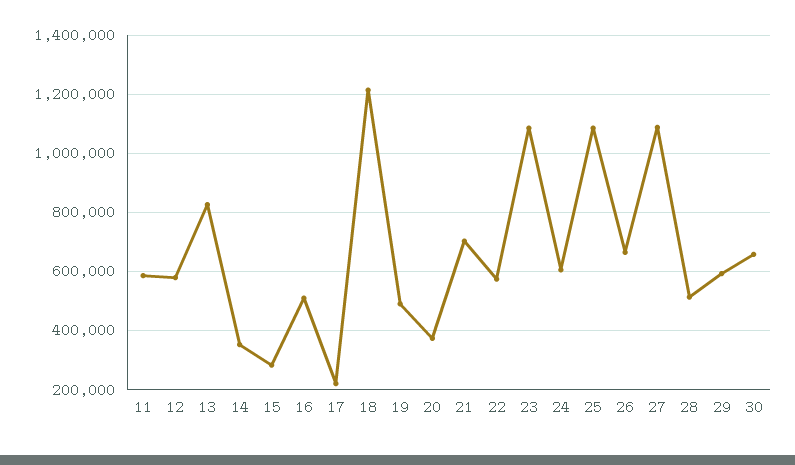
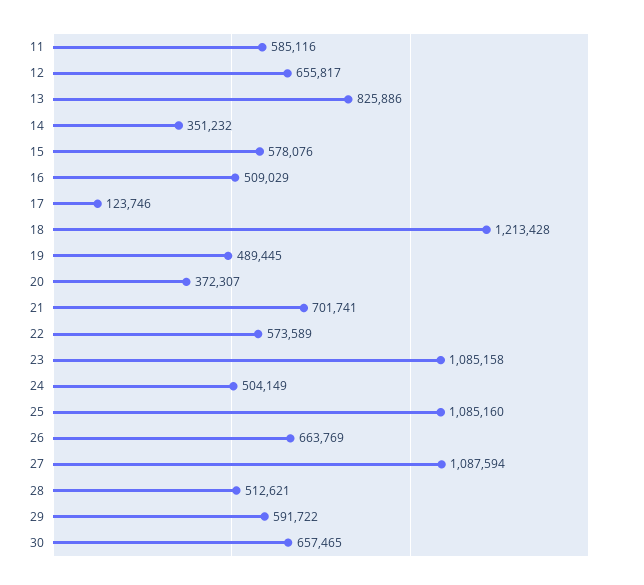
12: 575000 -> 655817
15: 275000 -> 578076
17: 225000 -> 123746
24: 600000 -> 504149

